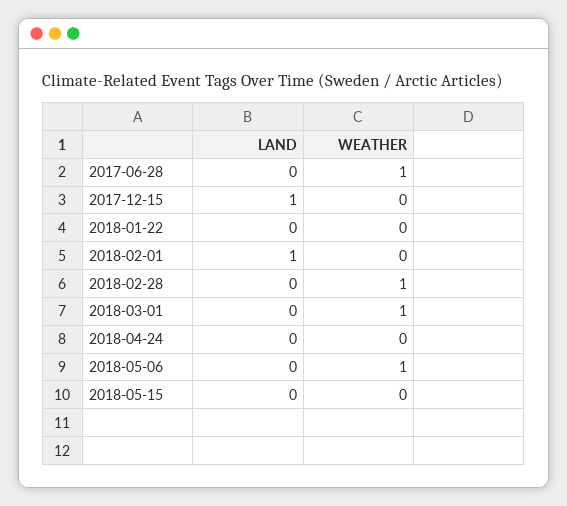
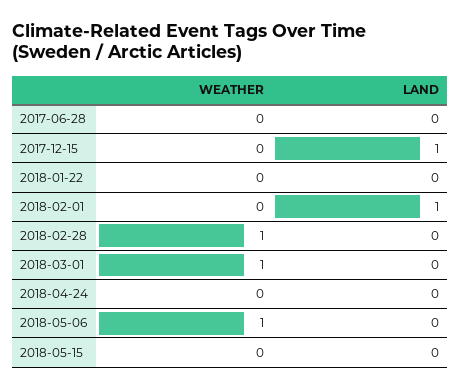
WEATHER, 2017-06-28: 1 -> 0

